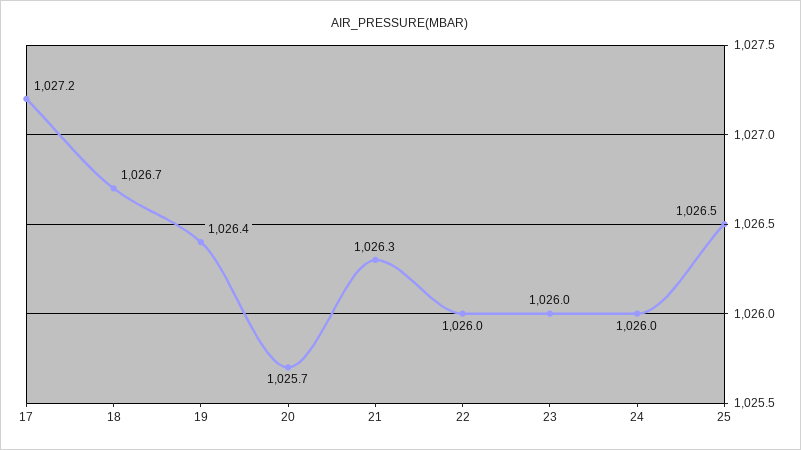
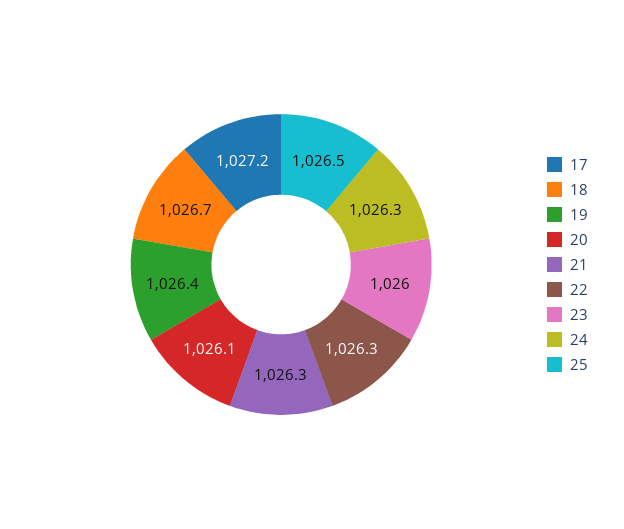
20: 1025.7 -> 1026.1
22: 1026 -> 1026.3
24: 1026 -> 1026.3

